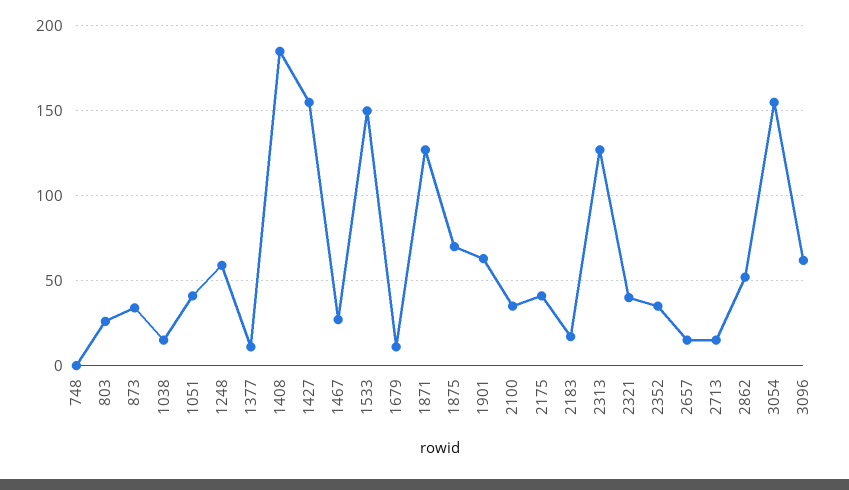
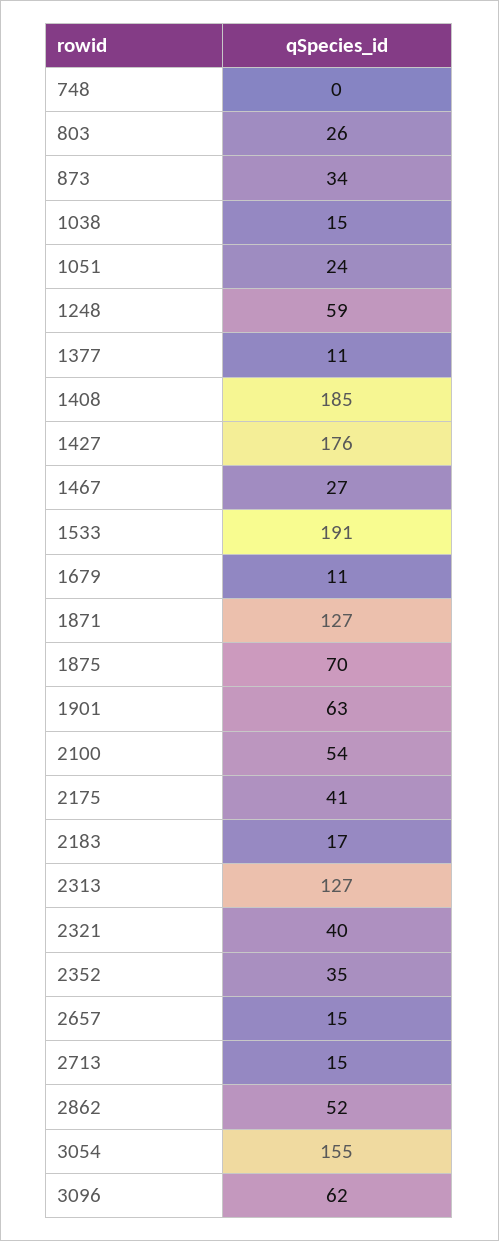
1051: 40 -> 24
1427: 155 -> 176
1533: 150 -> 191
2100: 35 -> 54

